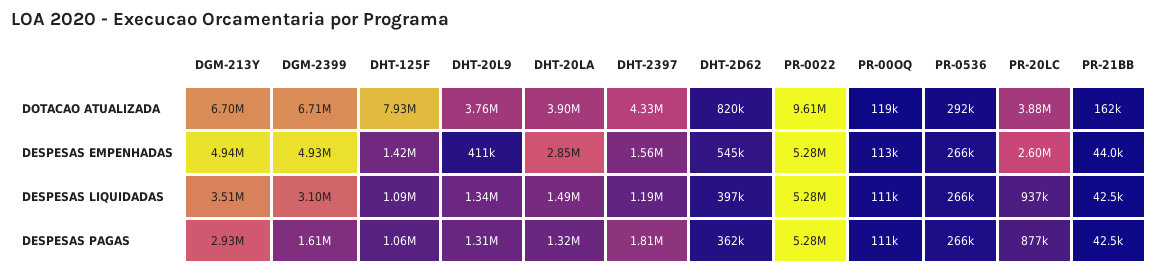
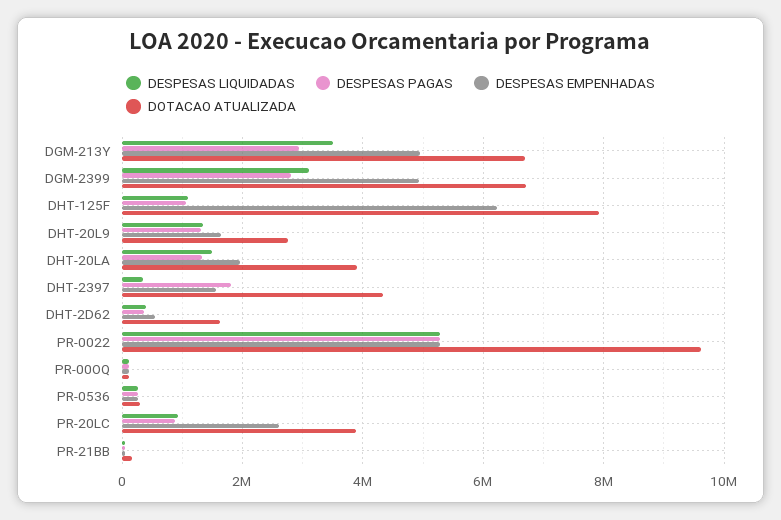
DOTACAO ATUALIZADA, DHT-20L9: 3760000 -> 2800000
DOTACAO ATUALIZADA, DHT-2D62: 820000 -> 1600000
DESPESAS EMPENHADAS, DHT-125F: 1420000 -> 6200000
DESPESAS EMPENHADAS, DHT-20L9: 411000 -> 1600000
DESPESAS EMPENHADAS, DHT-20LA: 2850000 -> 2000000
DESPESAS LIQUIDADAS, DHT-2397: 1190000 -> 400000
DESPESAS PAGAS, DGM-2399: 1610000 -> 2800000

